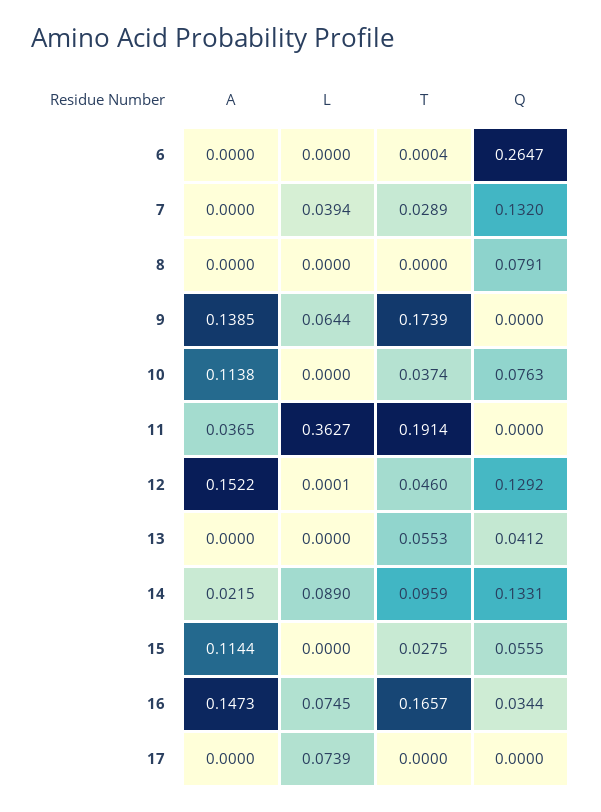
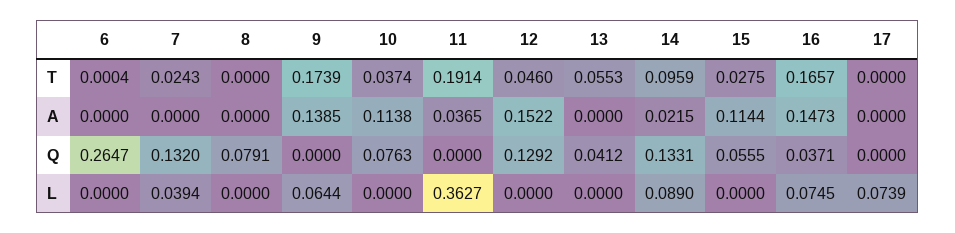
T, 7: 0.0289 -> 0.0243
L, 12: 0.0001 -> 0
Q, 16: 0.0344 -> 0.0371

